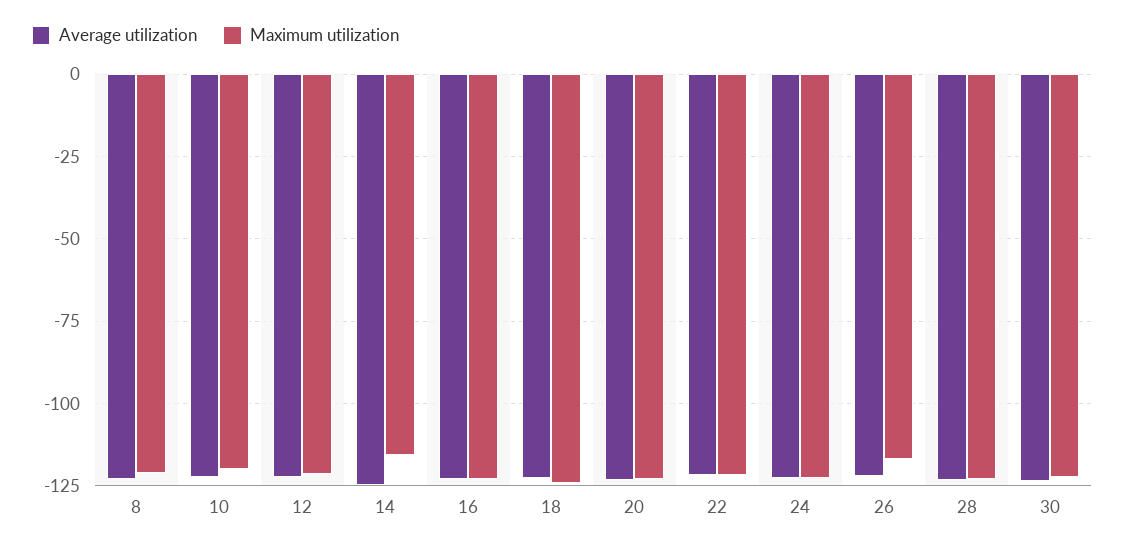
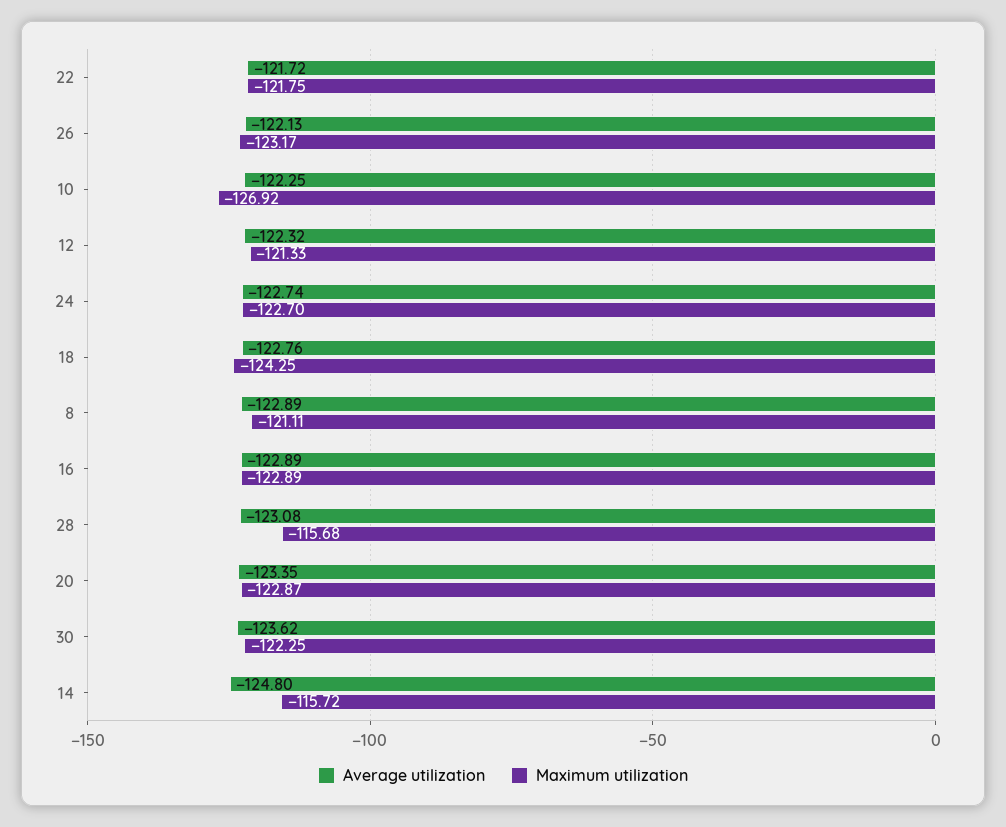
Maximum utilization, 10: -120 -> -126.92
Maximum utilization, 26: -117.5 -> -123.17
Maximum utilization, 28: -122.5 -> -115.68

